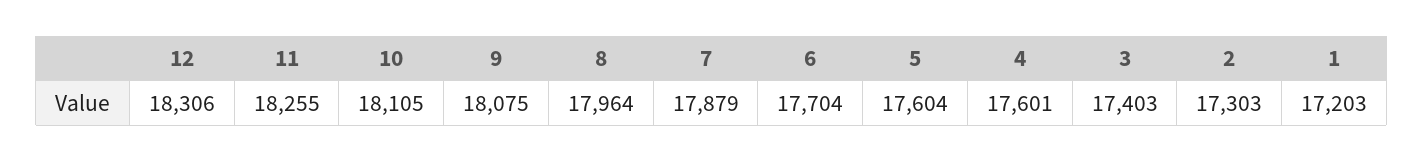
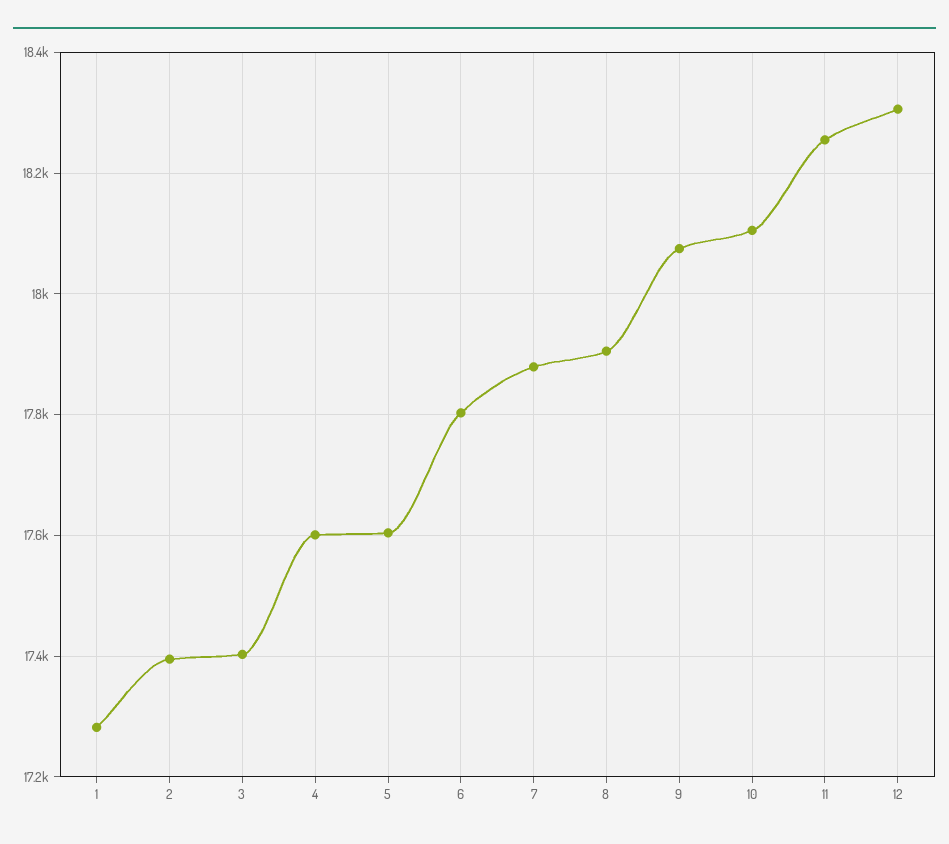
8: 17964 -> 17900
6: 17704 -> 17800
2: 17303 -> 17400
1: 17203 -> 17280

